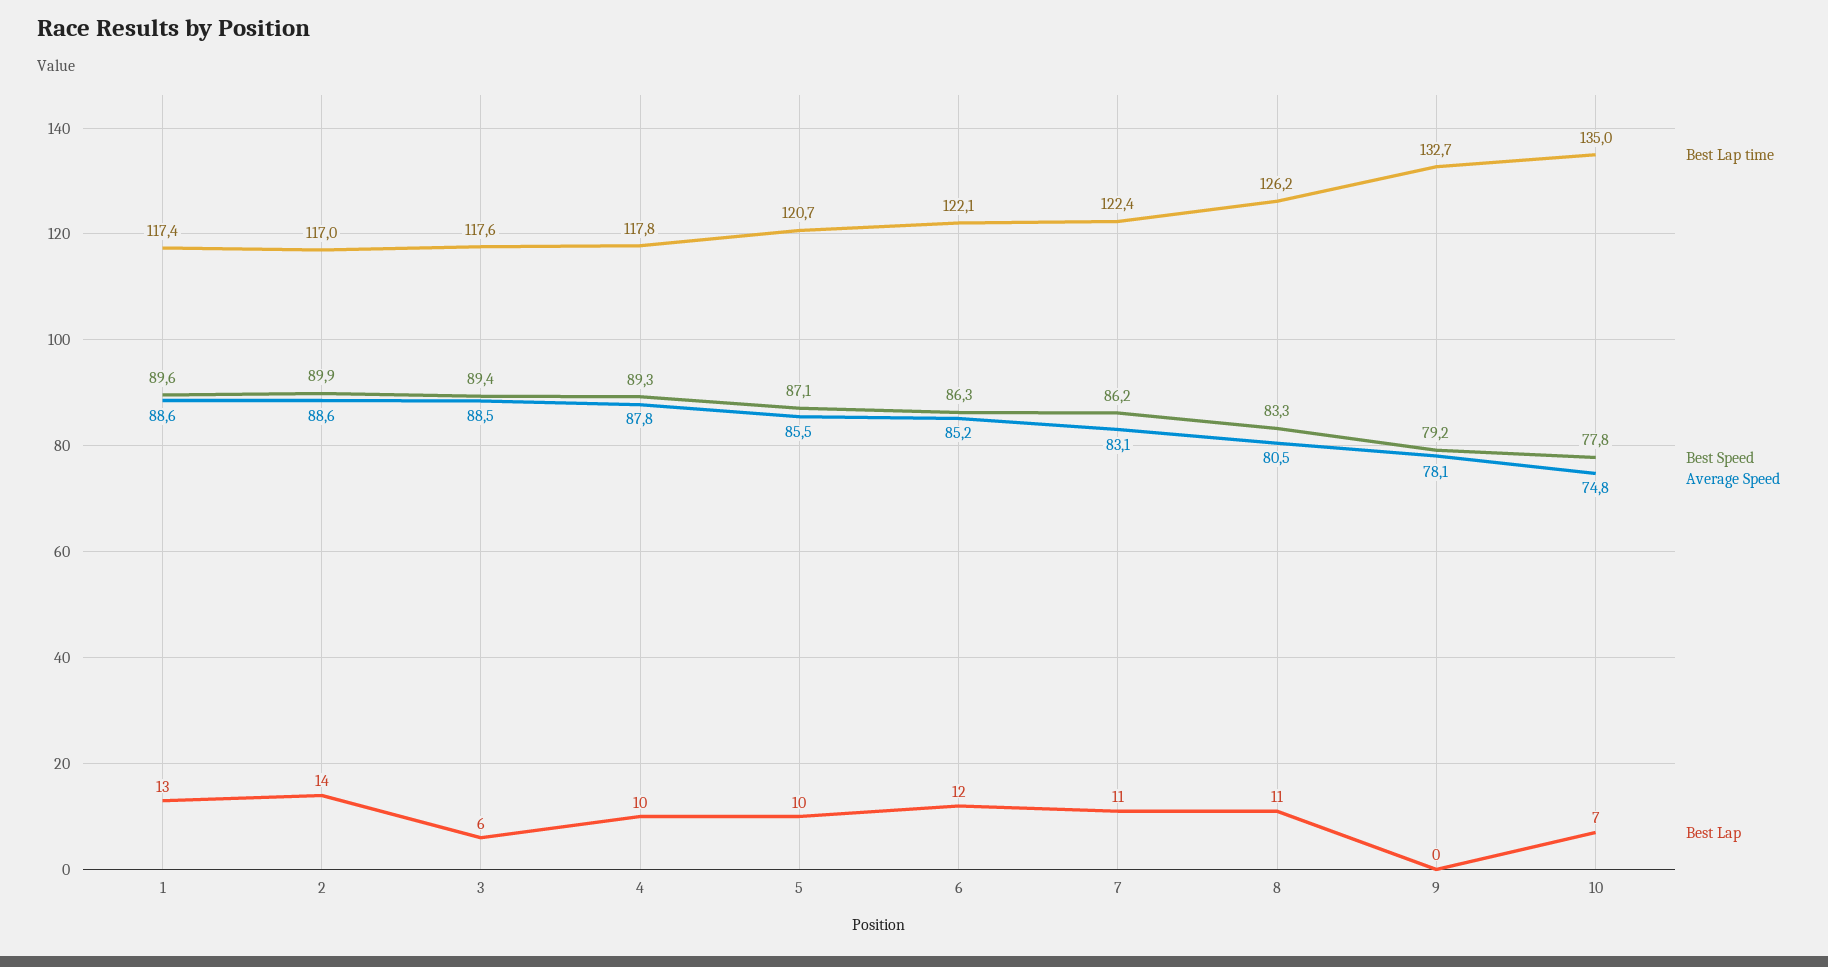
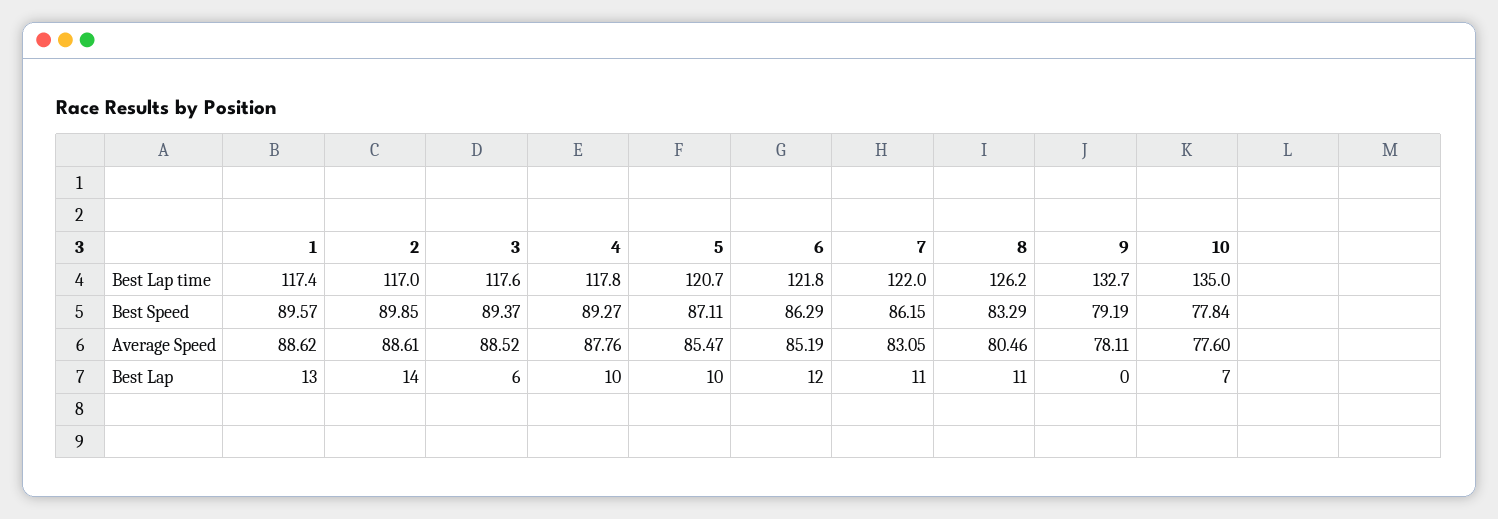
Best Lap time, 6: 122.1 -> 121.8
Best Lap time, 7: 122.4 -> 122
Average Speed, 10: 74.8 -> 77.6

